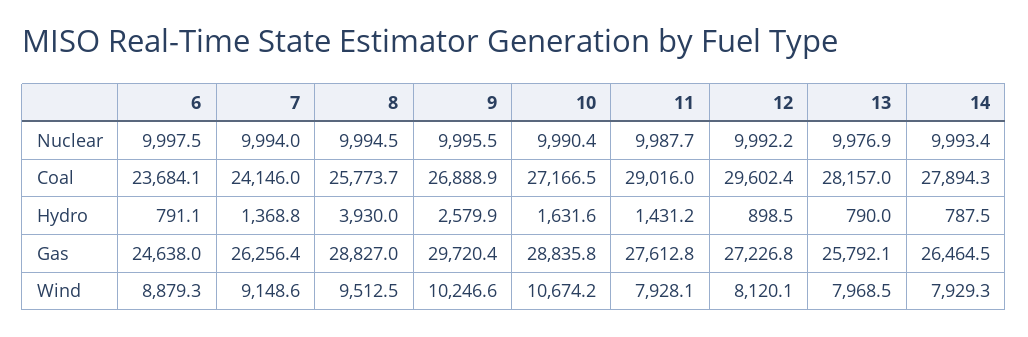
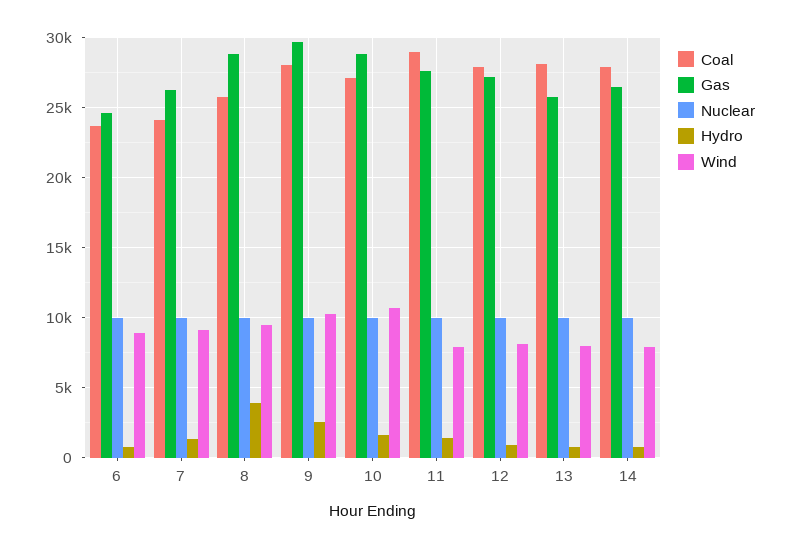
Coal, 9: 26888.9 -> 28000
Coal, 12: 29602.4 -> 28000

